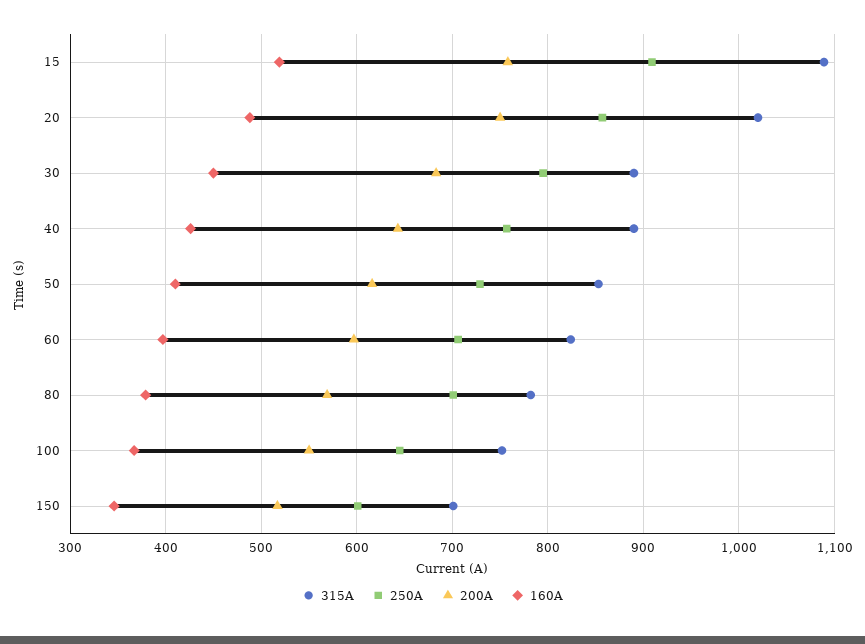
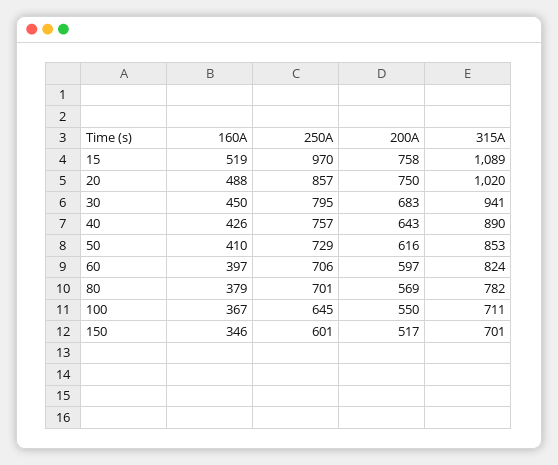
250A, 15: 910 -> 970
315A, 30: 890 -> 941
315A, 100: 750 -> 711

